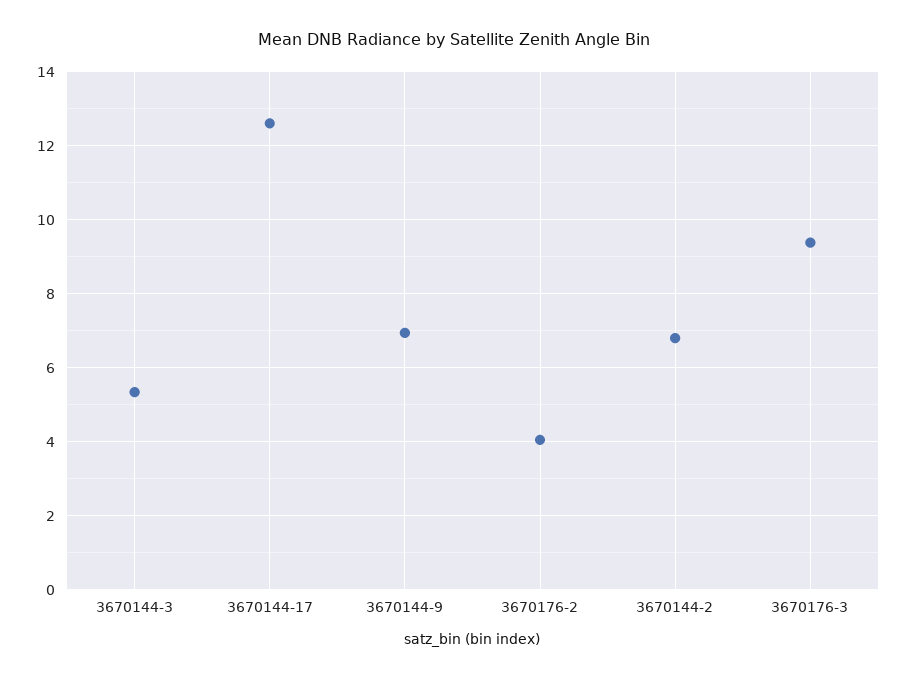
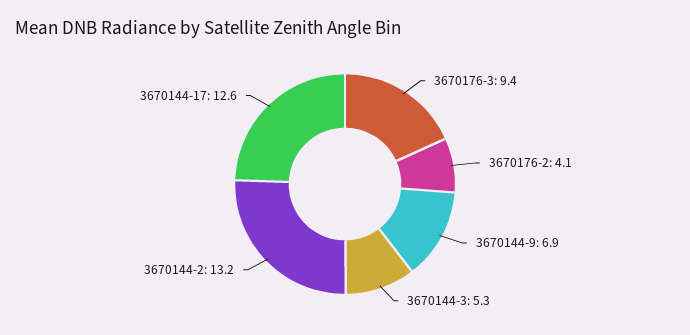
3670144-2: 6.8 -> 13.2

